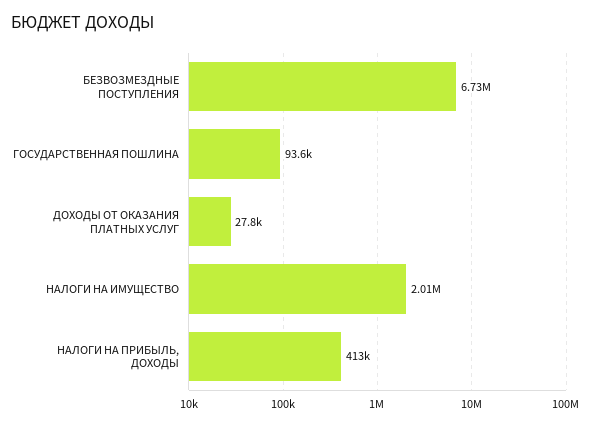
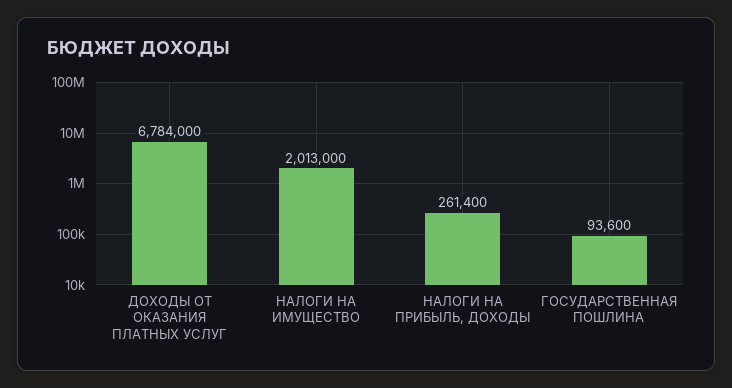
БЕЗВОЗМЕЗДНЫЕ ПОСТУПЛЕНИЯ: 6730000 -> none
ДОХОДЫ ОТ ОКАЗАНИЯ ПЛАТНЫХ УСЛУГ: 27800 -> 6784000
НАЛОГИ НА ПРИБЫЛЬ, ДОХОДЫ: 413000 -> 261400

